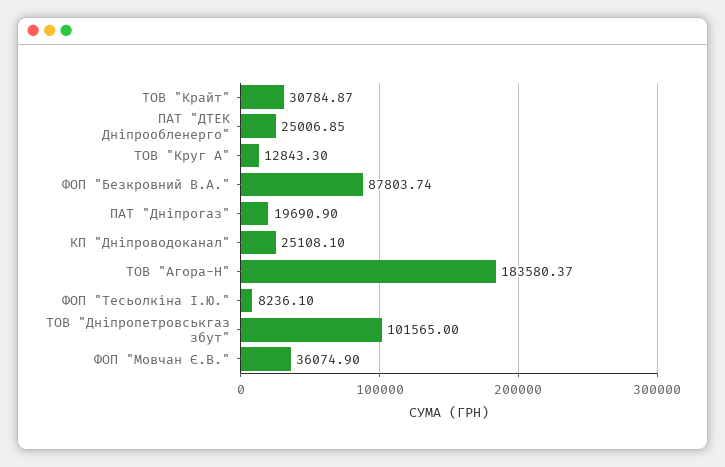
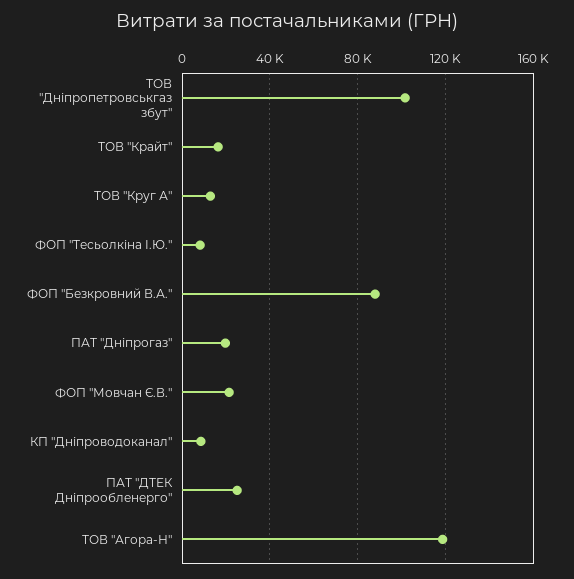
ТОВ "Крайт": 30784.87 -> 15000
КП "Дніпроводоканал": 25108.1 -> 10000
ТОВ "Агора-Н": 183580.37 -> 120000
ФОП "Мовчан Є.В.": 36074.9 -> 20000

